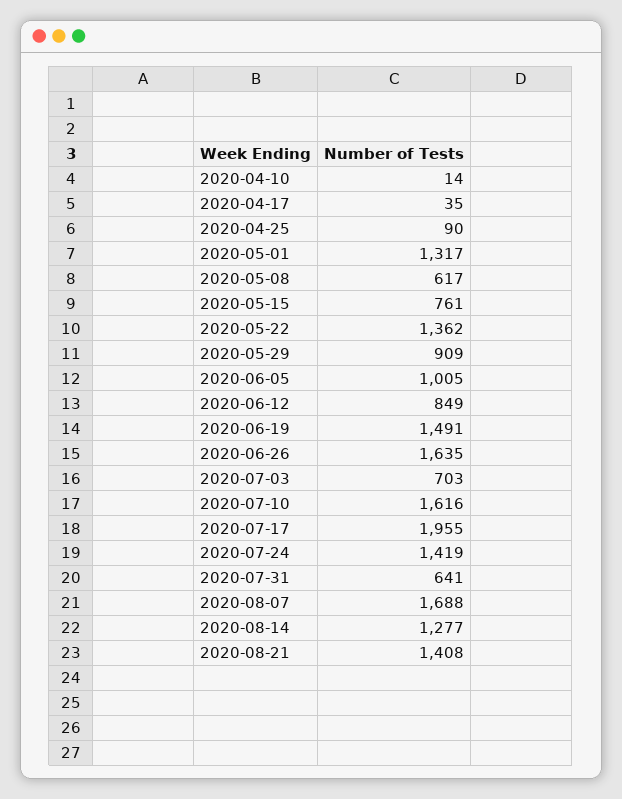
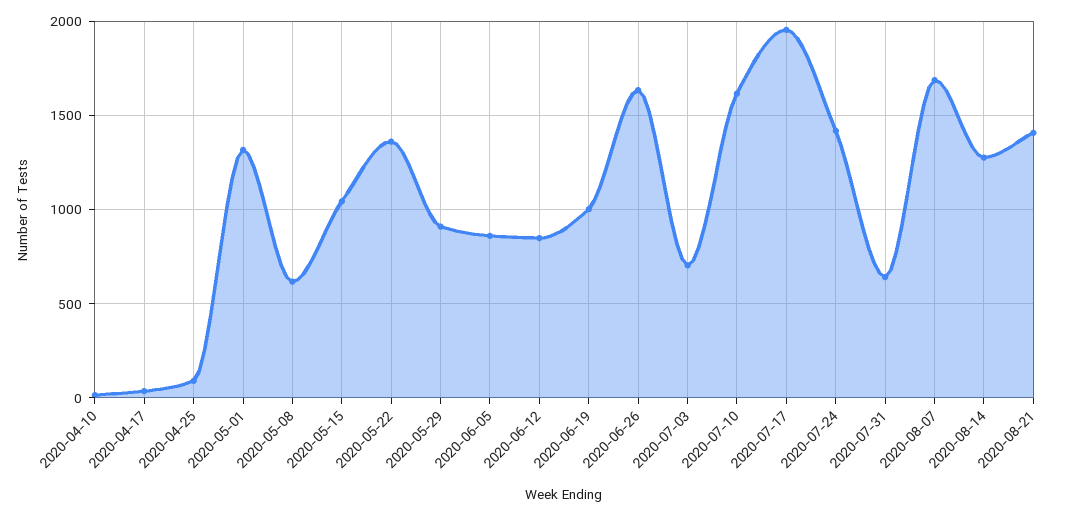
2020-05-15: 761 -> 1050
2020-06-05: 1005 -> 850
2020-06-19: 1491 -> 1000

